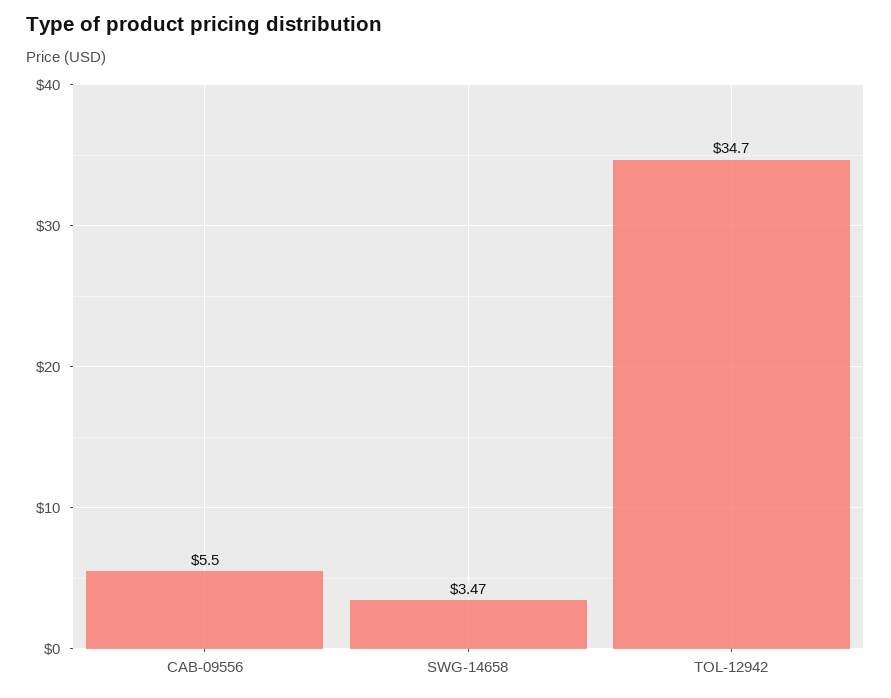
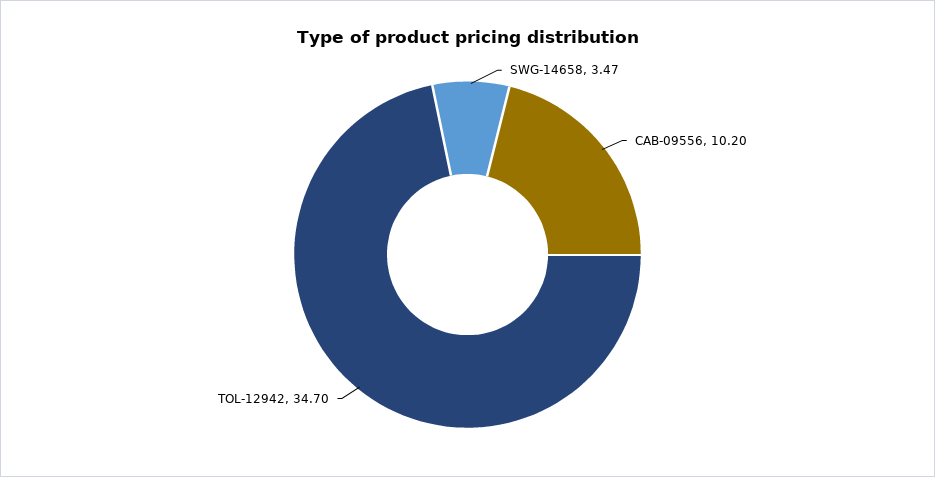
CAB-09556: 5.5 -> 10.2

